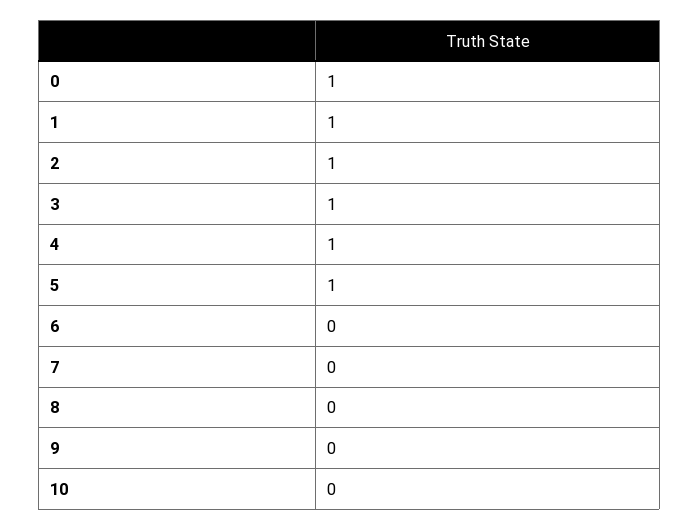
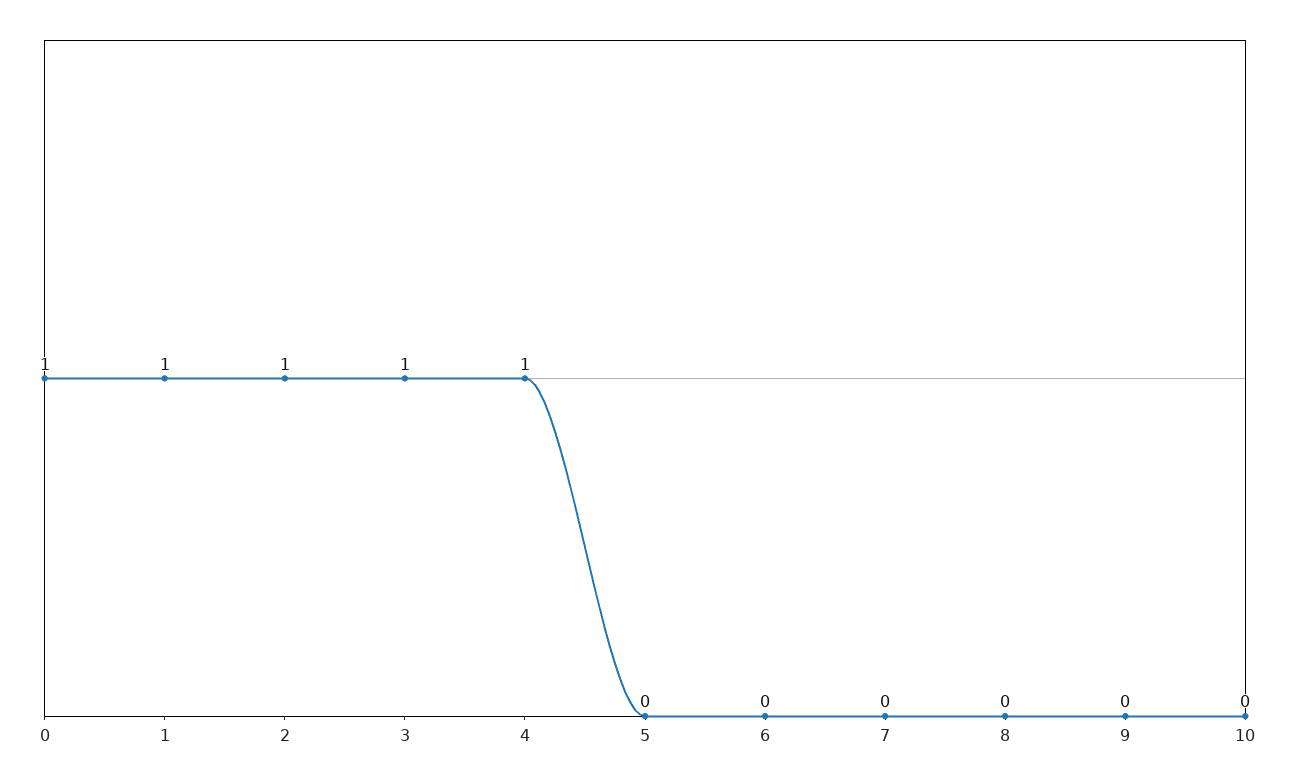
5: 1 -> 0

